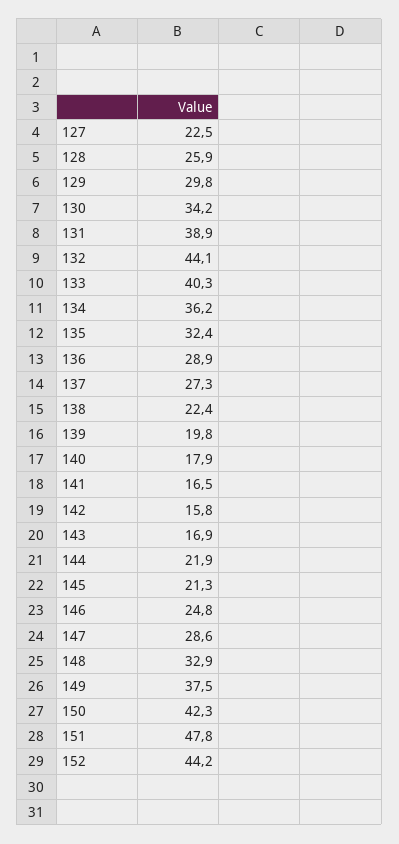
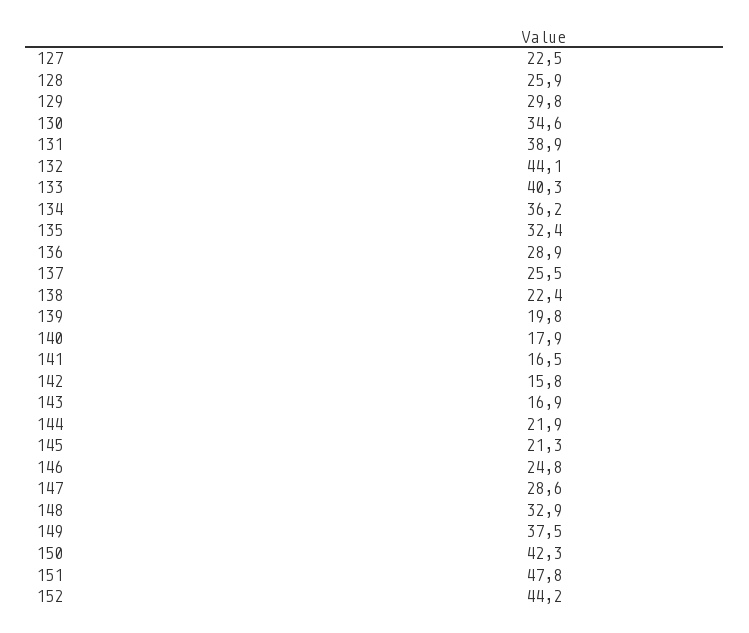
130: 34.2 -> 34.6
137: 27.3 -> 25.5

